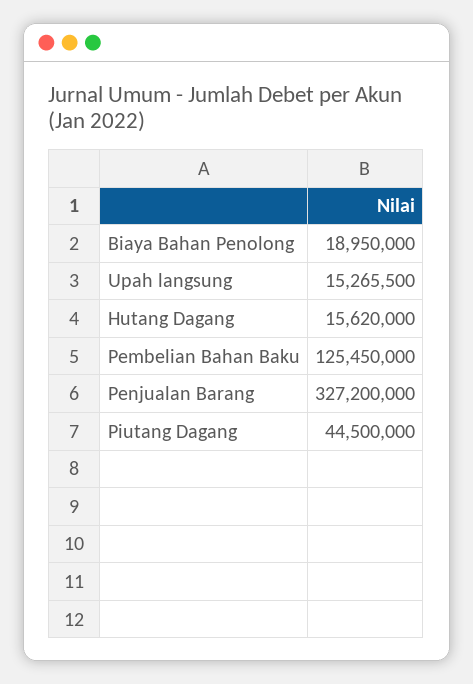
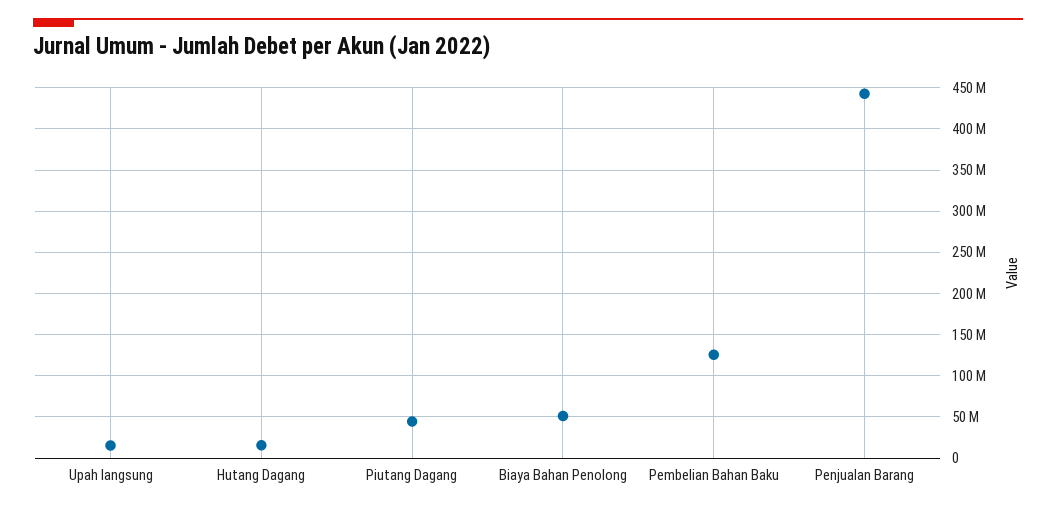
Biaya Bahan Penolong: 18950000 -> 50000000
Penjualan Barang: 327200000 -> 440000000

